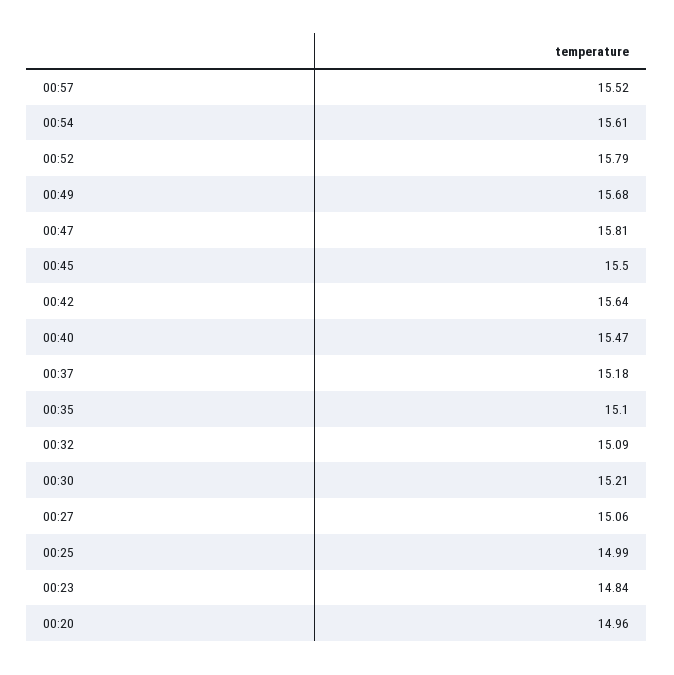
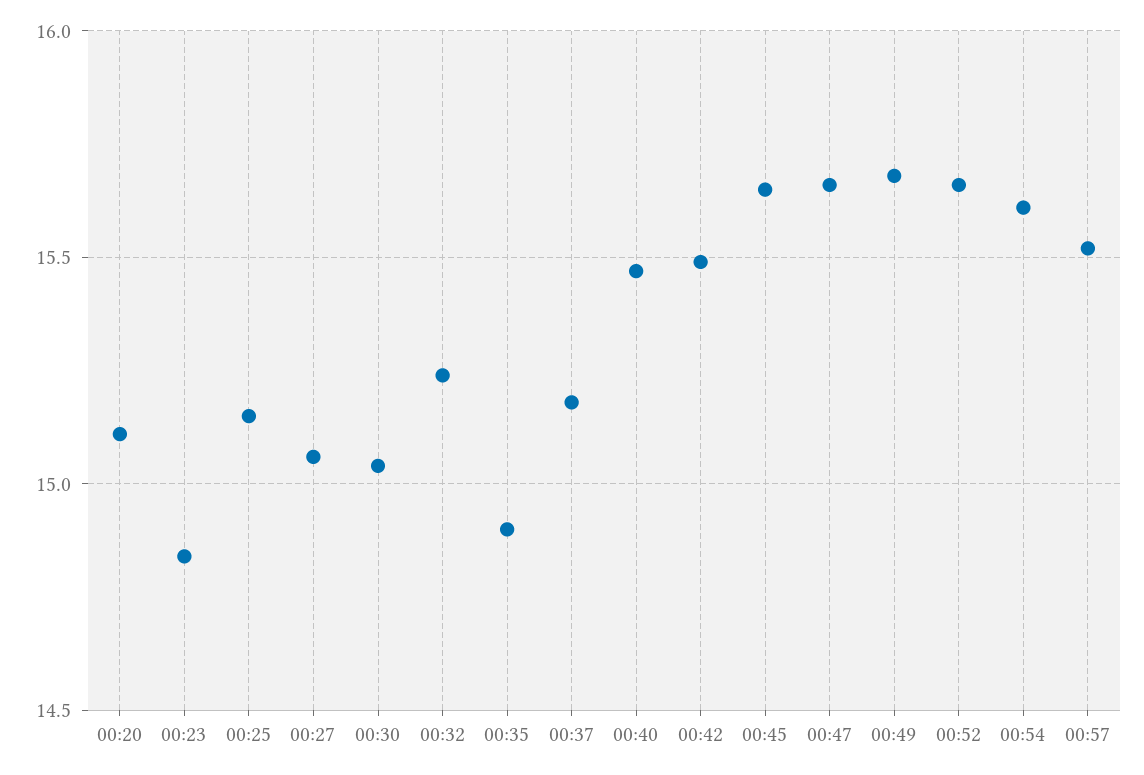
00:52: 15.79 -> 15.65
00:47: 15.81 -> 15.65
00:45: 15.5 -> 15.65
00:42: 15.64 -> 15.5
00:35: 15.1 -> 14.9
00:32: 15.09 -> 15.25
00:30: 15.21 -> 15.05
00:25: 14.99 -> 15.15
00:20: 14.96 -> 15.1

